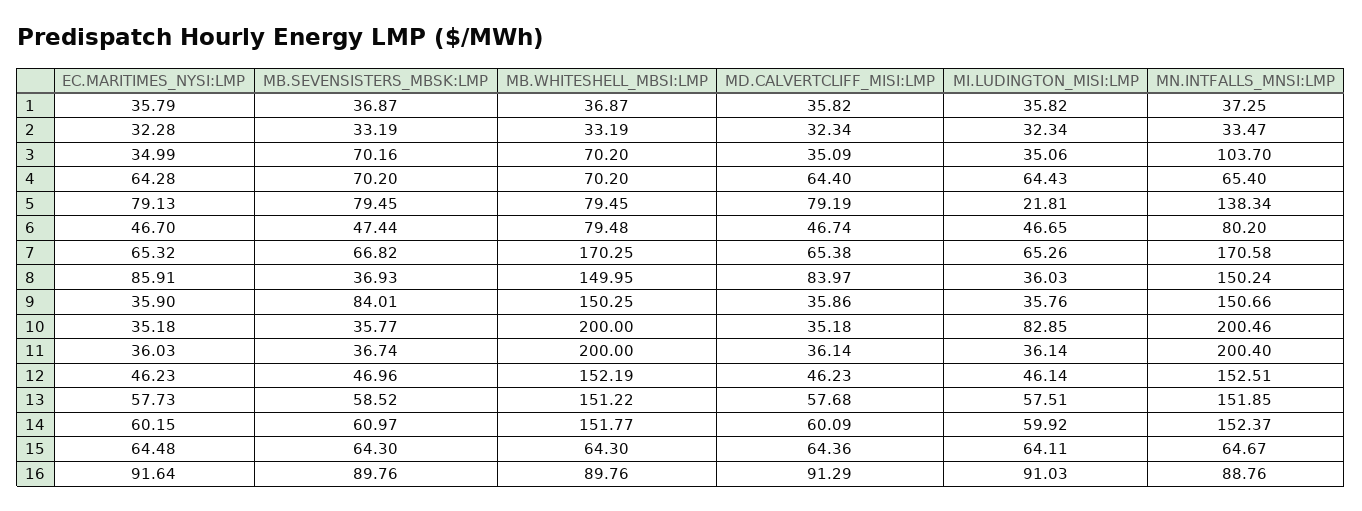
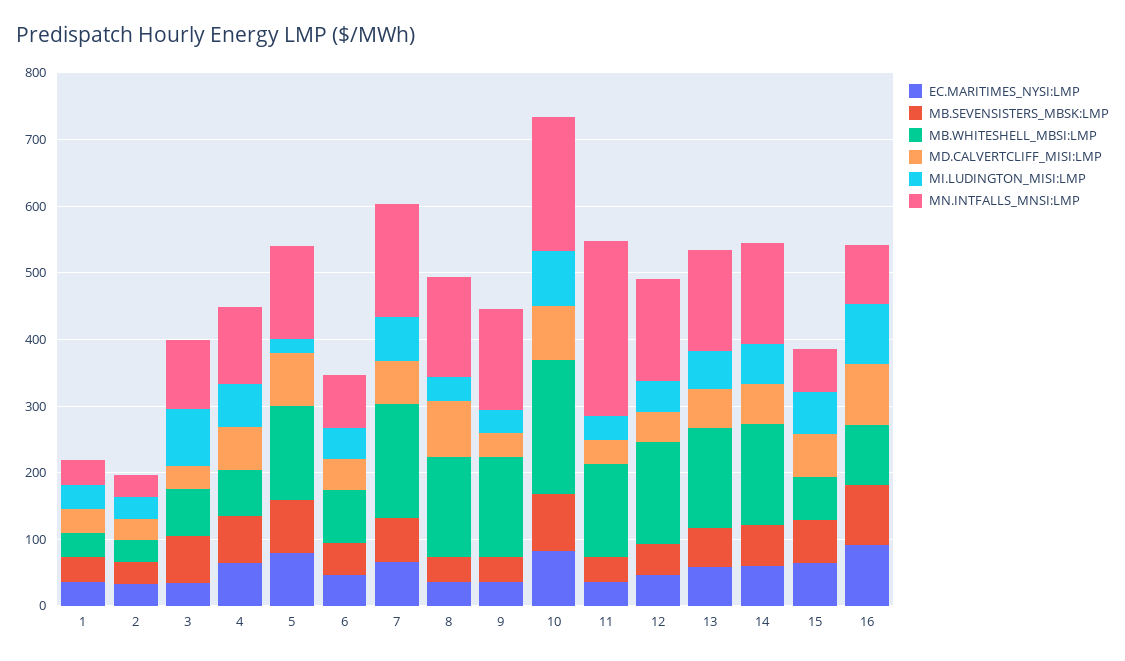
MI.LUDINGTON_MISI:LMP, 3: 35.06 -> 80
MN.INTFALLS_MNSI:LMP, 4: 65.4 -> 120
MB.WHITESHELL_MBSI:LMP, 5: 79.45 -> 140
EC.MARITIMES_NYSI:LMP, 8: 85.91 -> 40
MB.SEVENSISTERS_MBSK:LMP, 9: 84.01 -> 40
EC.MARITIMES_NYSI:LMP, 10: 35.18 -> 80
MB.SEVENSISTERS_MBSK:LMP, 10: 35.77 -> 80
MD.CALVERTCLIFF_MISI:LMP, 10: 35.18 -> 80
MB.WHITESHELL_MBSI:LMP, 11: 200 -> 140
MN.INTFALLS_MNSI:LMP, 11: 200.4 -> 260

